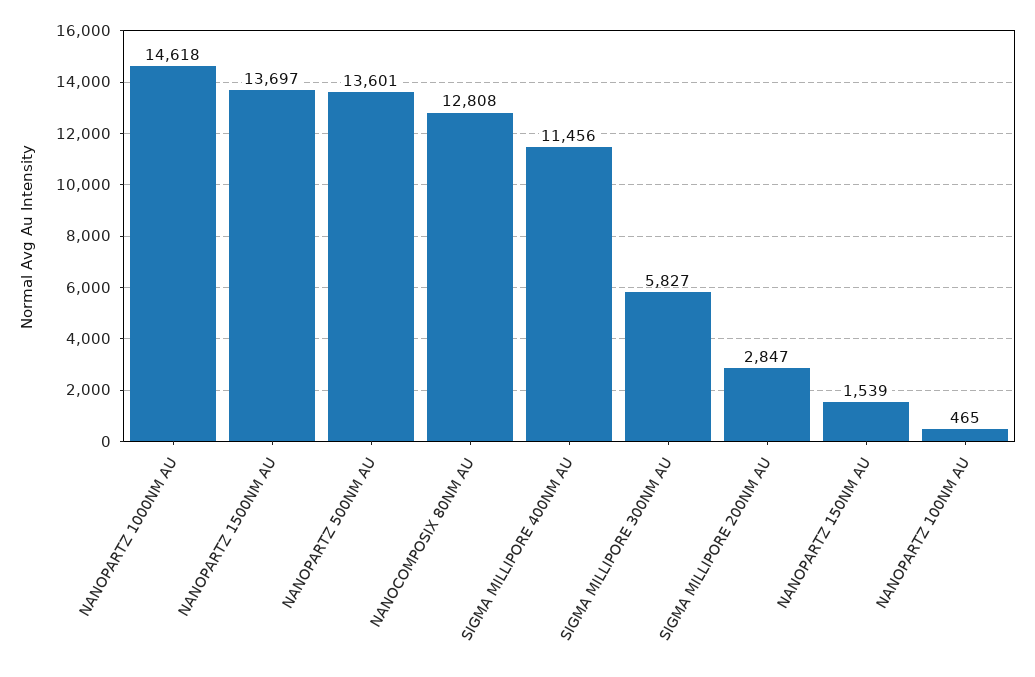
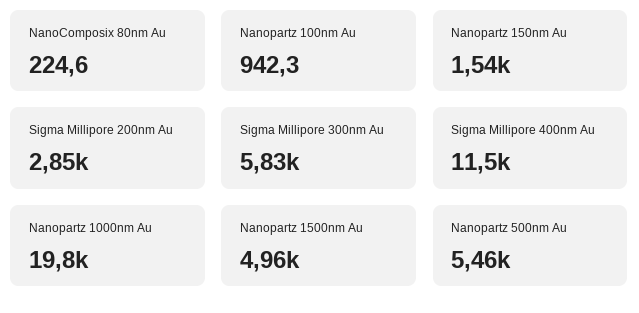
NANOPARTZ 1000NM AU: 14618 -> 19800
NANOPARTZ 1500NM AU: 13697 -> 4960
NANOPARTZ 500NM AU: 13601 -> 5460
NANOCOMPOSIX 80NM AU: 12808 -> 224.6
NANOPARTZ 100NM AU: 465 -> 942.3

